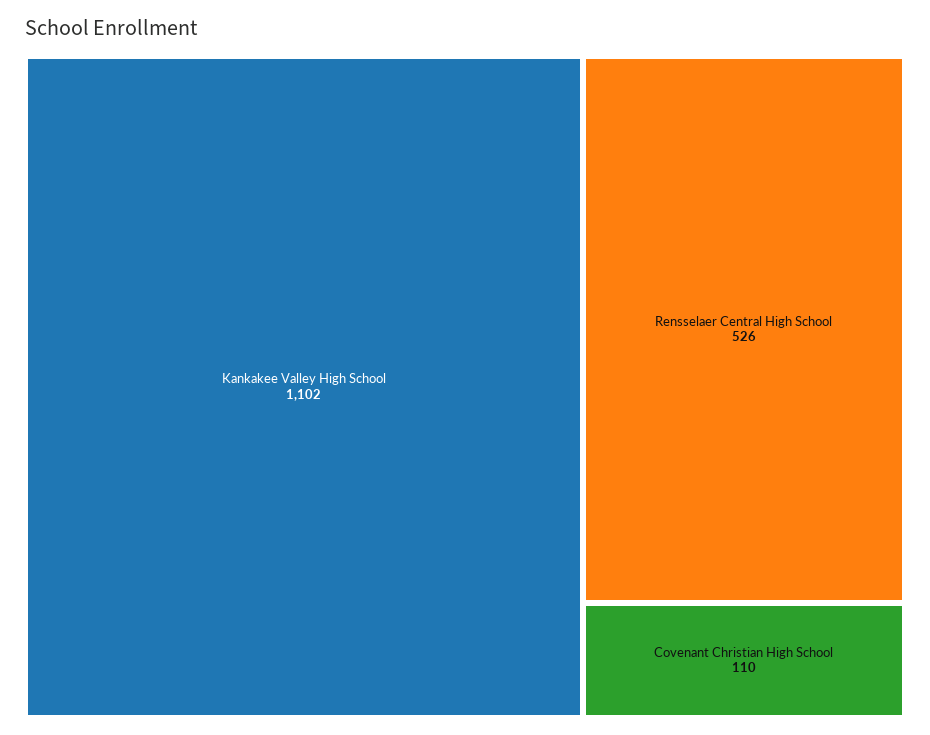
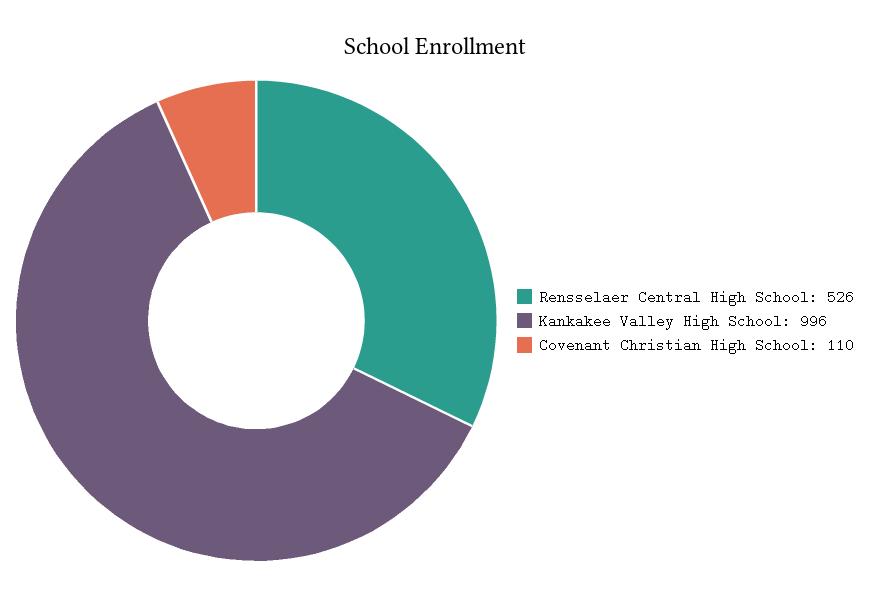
Kankakee Valley High School: 1102 -> 996

